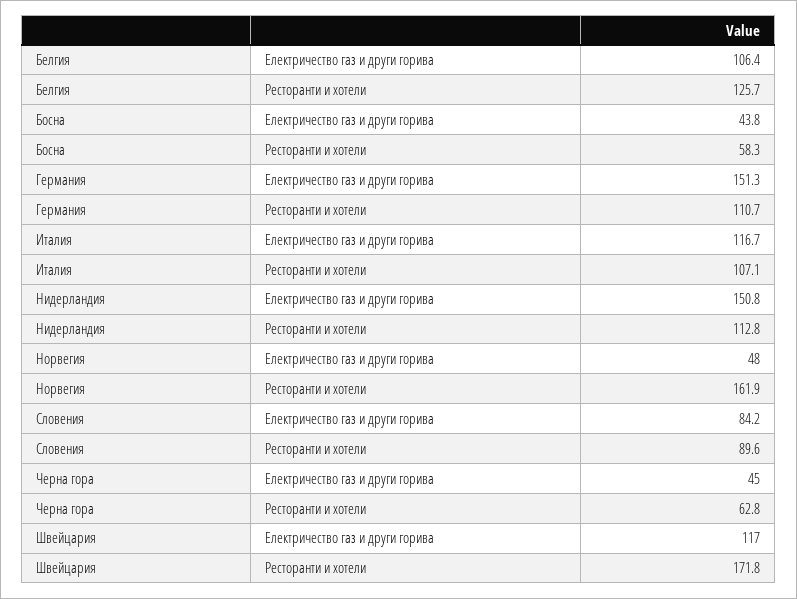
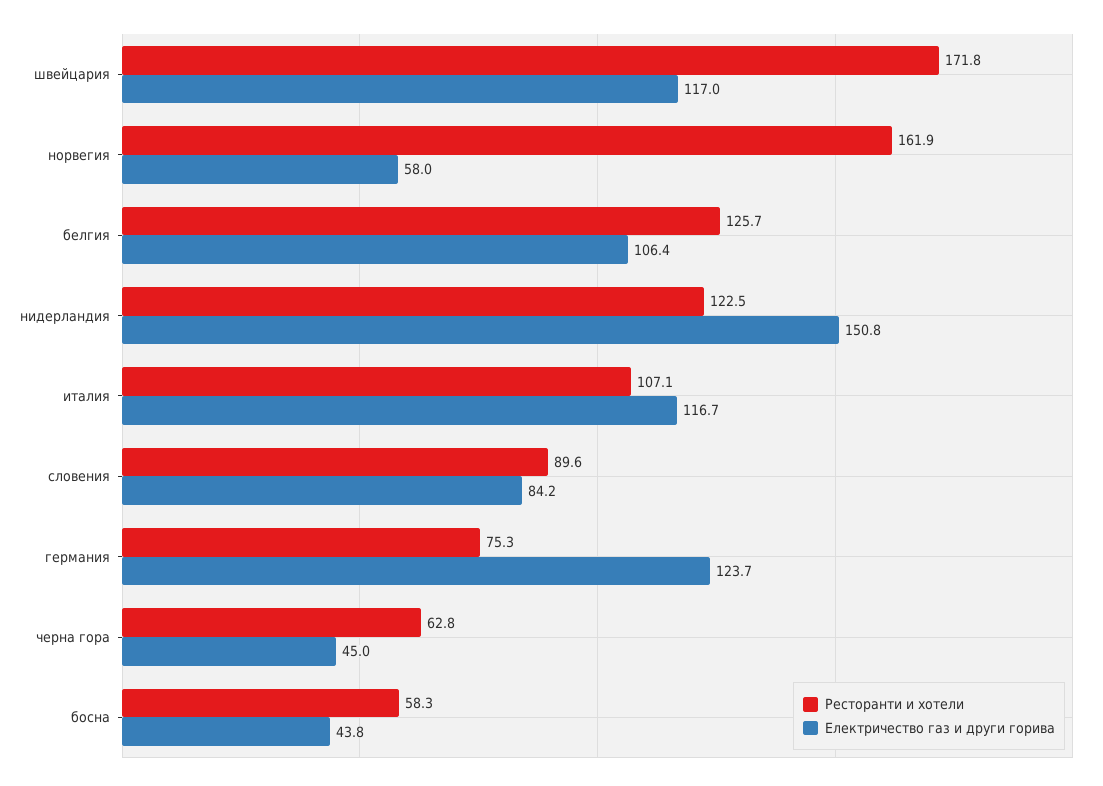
Електричество газ и други горива, Германия: 151.3 -> 123.7
Ресторанти и хотели, Германия: 110.7 -> 75.3
Ресторанти и хотели, Нидерландия: 112.8 -> 122.5
Електричество газ и други горива, Норвегия: 48 -> 58

